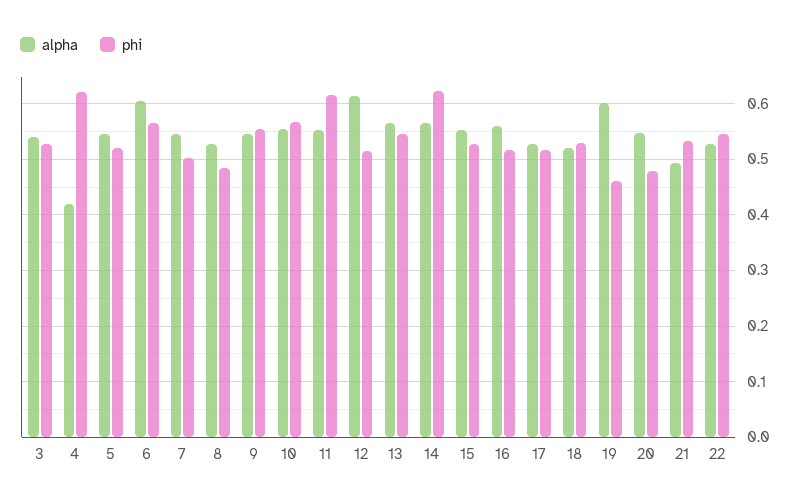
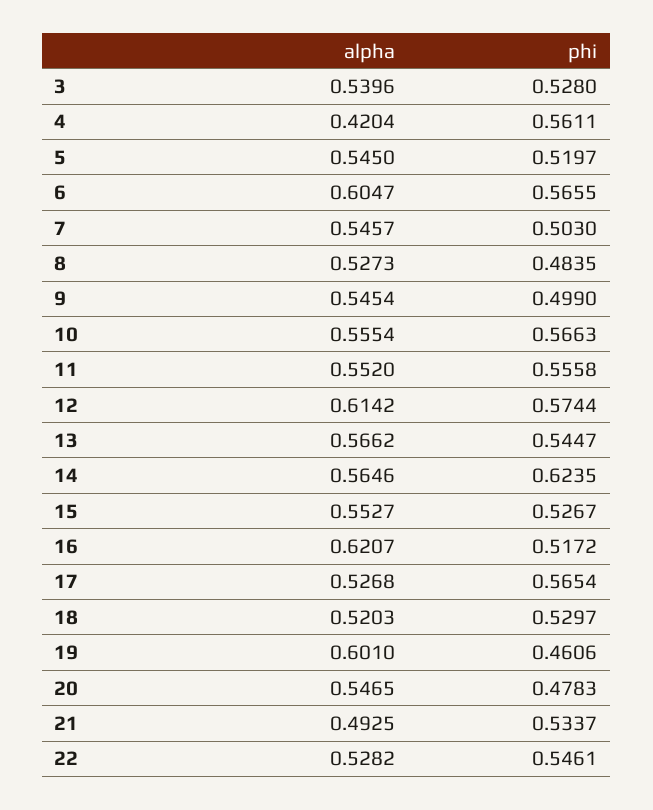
phi, 4: 0.62 -> 0.5611
phi, 9: 0.56 -> 0.499
phi, 11: 0.62 -> 0.5558
phi, 12: 0.52 -> 0.5744
alpha, 16: 0.56 -> 0.6207
phi, 17: 0.52 -> 0.5654

